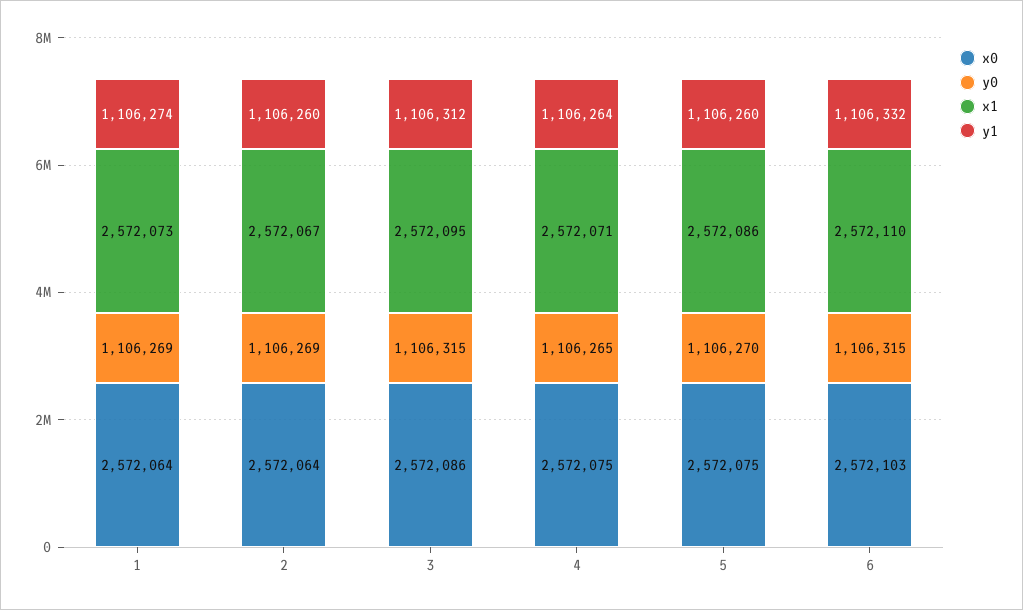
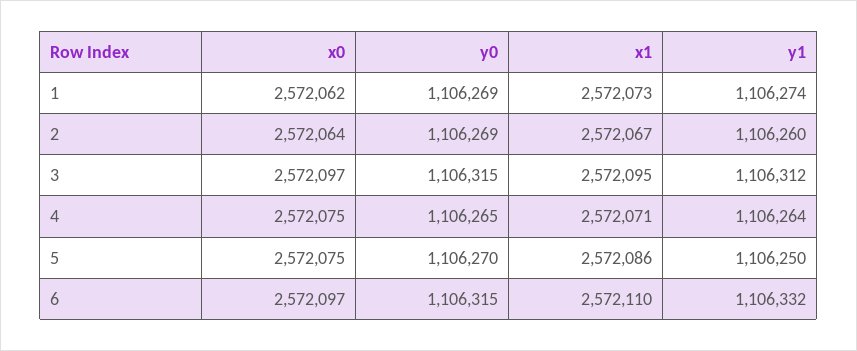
x0, 1: 2572064 -> 2572062
x0, 3: 2572086 -> 2572097
y1, 5: 1106260 -> 1106250
x0, 6: 2572103 -> 2572097

